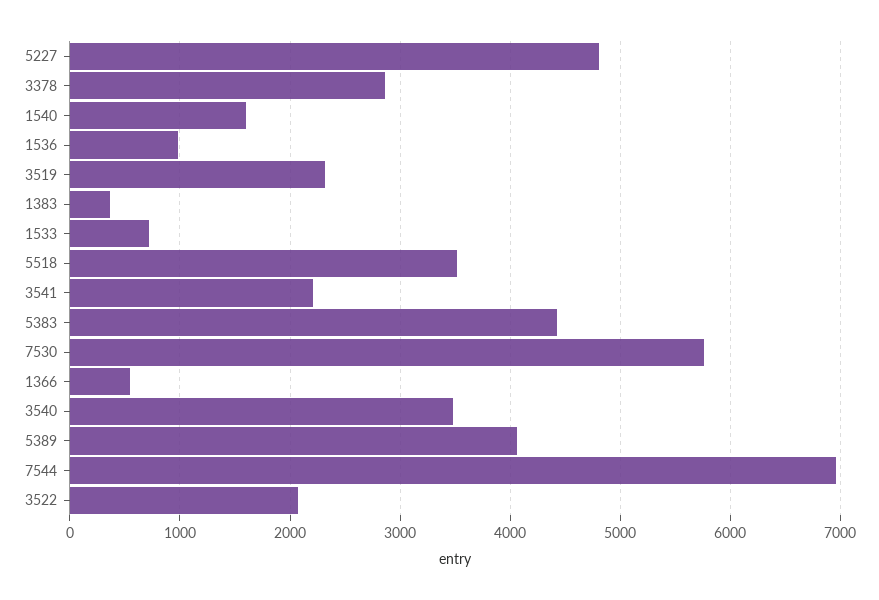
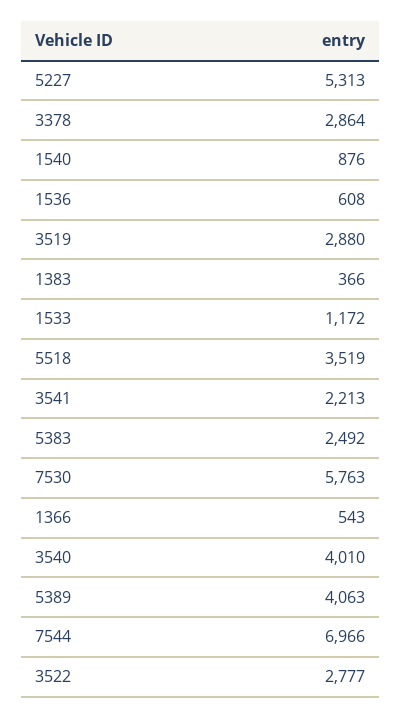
5227: 4800 -> 5313
1540: 1600 -> 876
1536: 1000 -> 608
3519: 2300 -> 2880
1533: 700 -> 1172
5383: 4400 -> 2492
3540: 3500 -> 4010
3522: 2100 -> 2777

